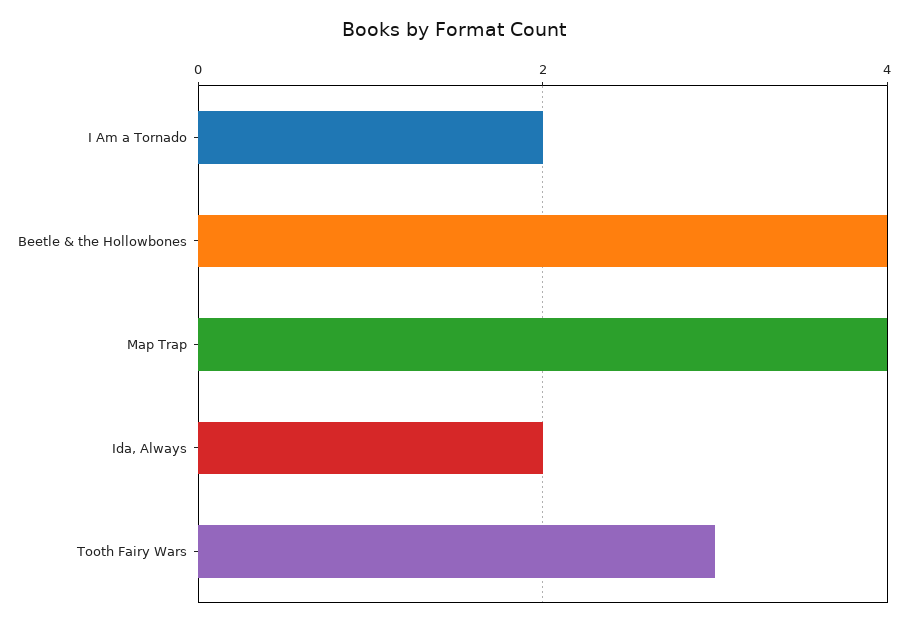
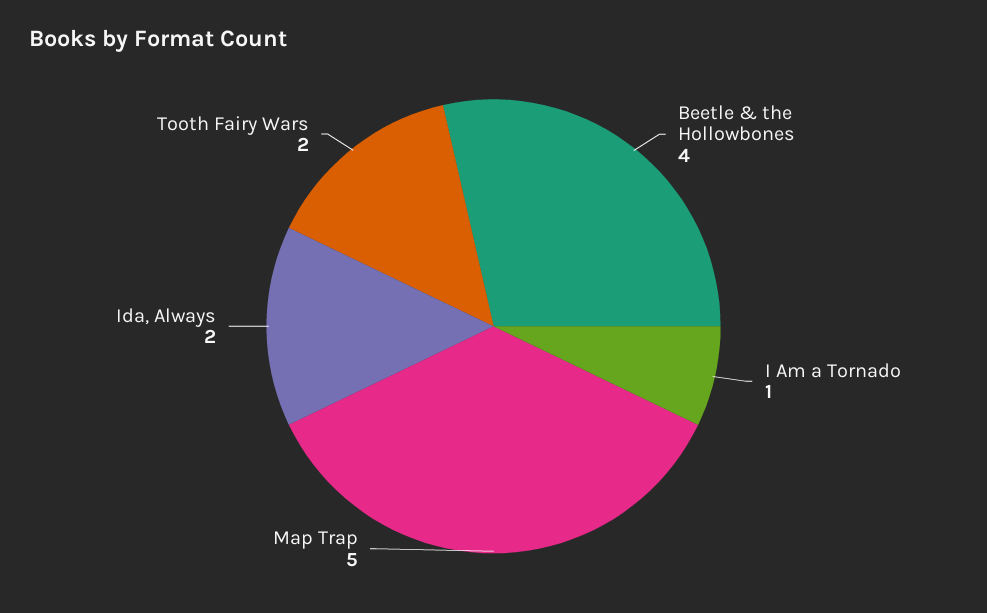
I Am a Tornado: 2 -> 1
Map Trap: 4 -> 5
Tooth Fairy Wars: 3 -> 2

